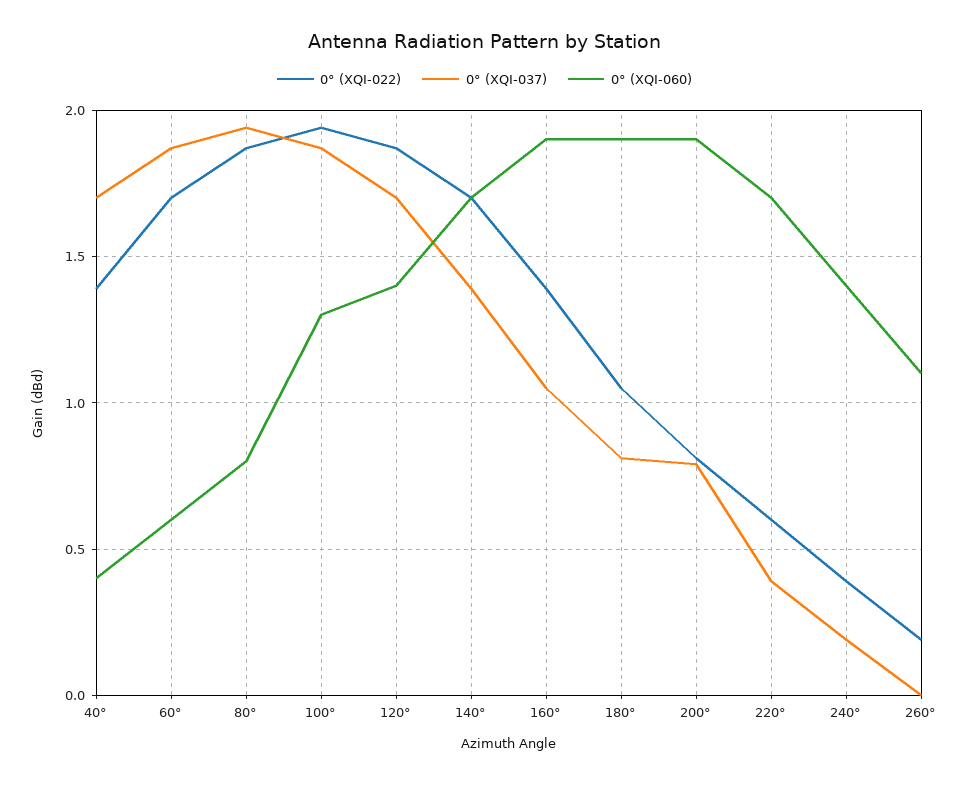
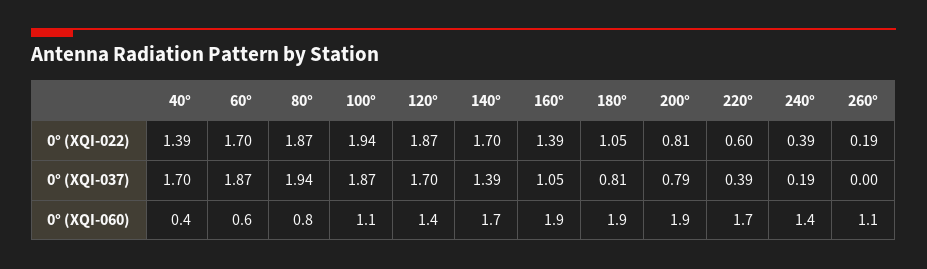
0° (XQI-060), 100°: 1.3 -> 1.1

